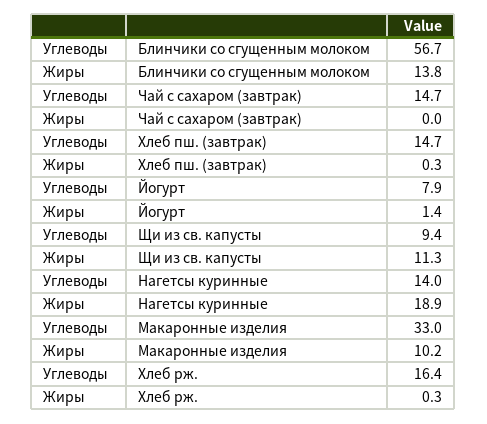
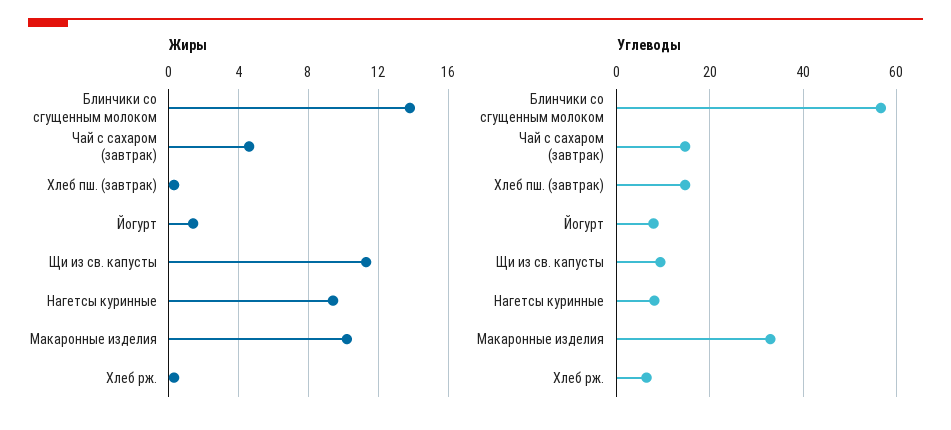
Жиры, Чай с сахаром (завтрак): 0 -> 4.5
Углеводы, Нагетсы куринные: 14 -> 8
Жиры, Нагетсы куринные: 18.9 -> 9.5
Углеводы, Хлеб рж.: 16.4 -> 6

